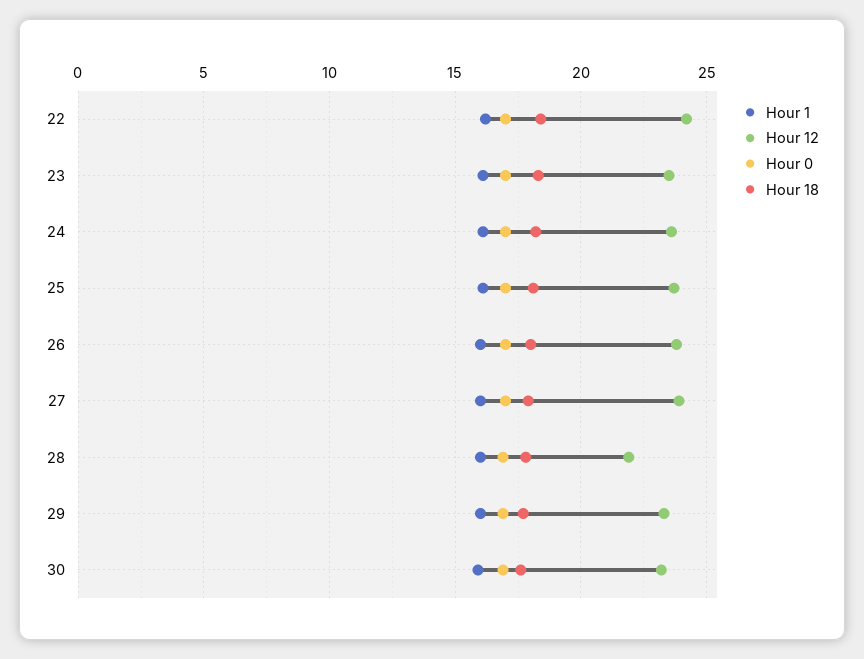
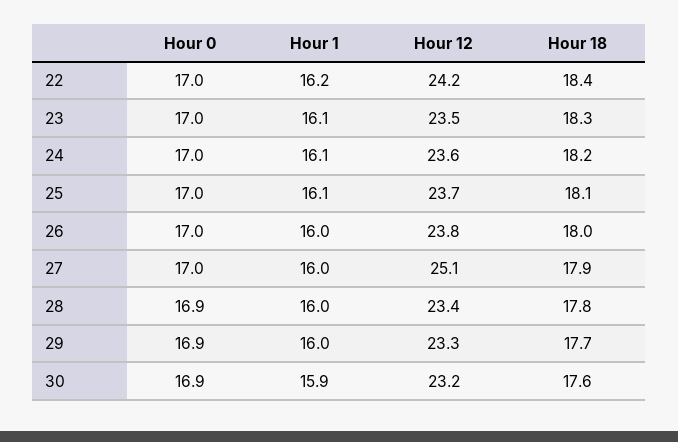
Hour 12, 27: 24 -> 25.1
Hour 12, 28: 22 -> 23.4

